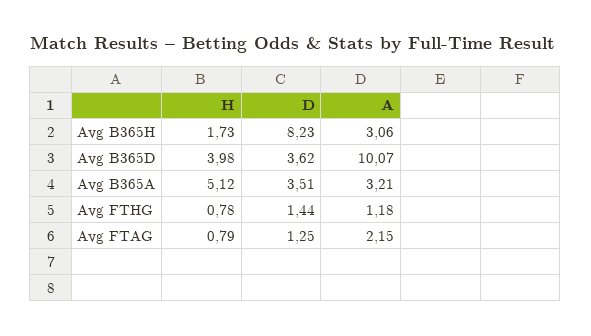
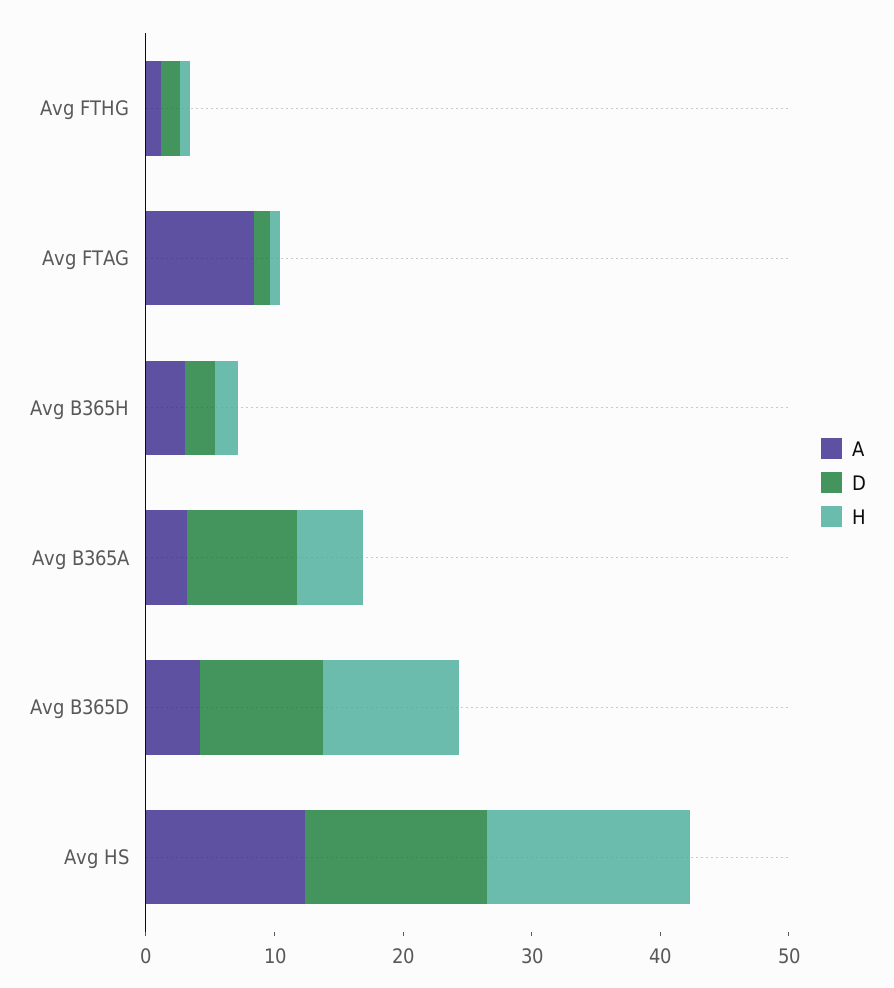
D, Avg B365H: 8.23 -> 2
H, Avg B365D: 3.98 -> 10
D, Avg B365D: 3.62 -> 10
A, Avg B365D: 10.07 -> 4
D, Avg B365A: 3.51 -> 8
A, Avg FTAG: 2.15 -> 8
A, Avg HS: none -> 12
D, Avg HS: none -> 14
H, Avg HS: none -> 16

